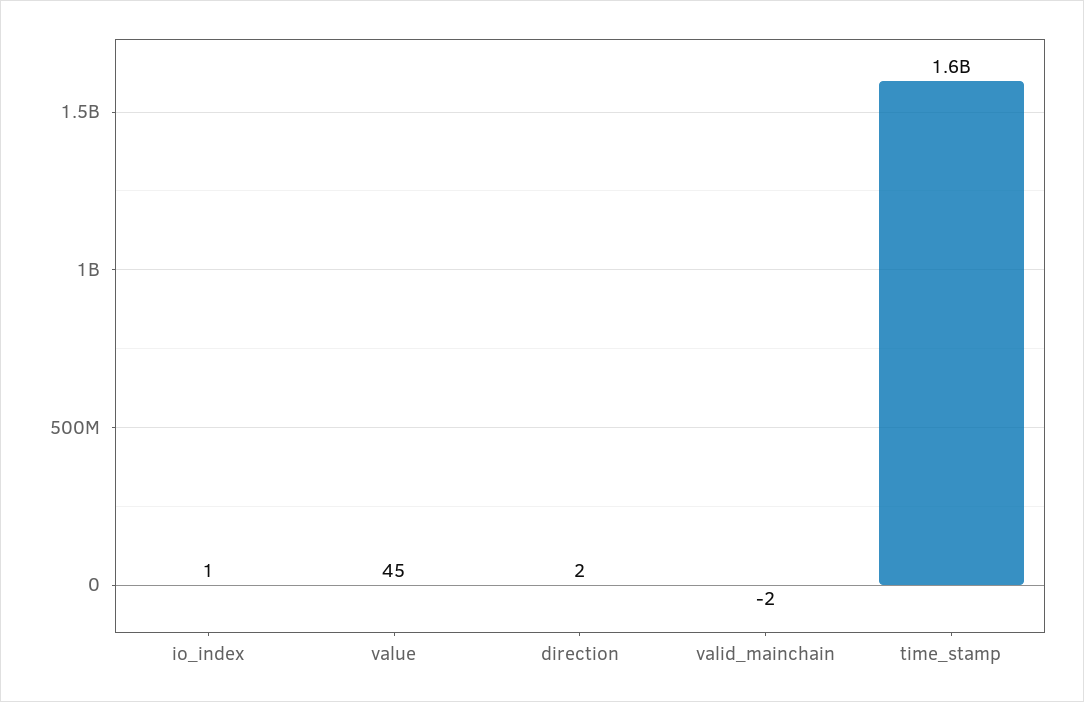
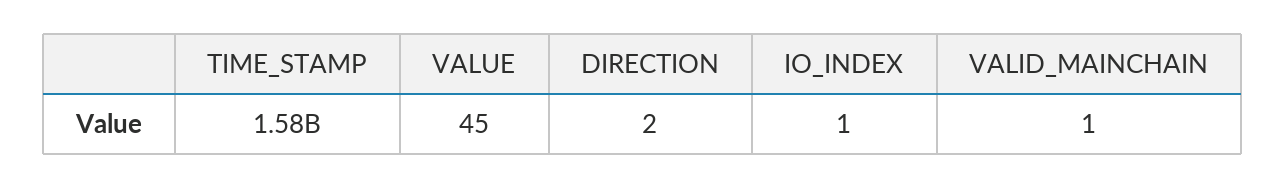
valid_mainchain: -2 -> 1

